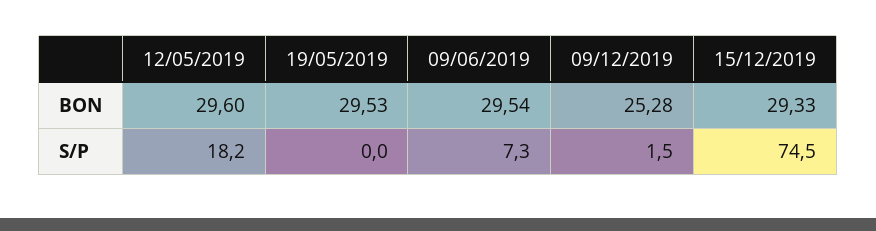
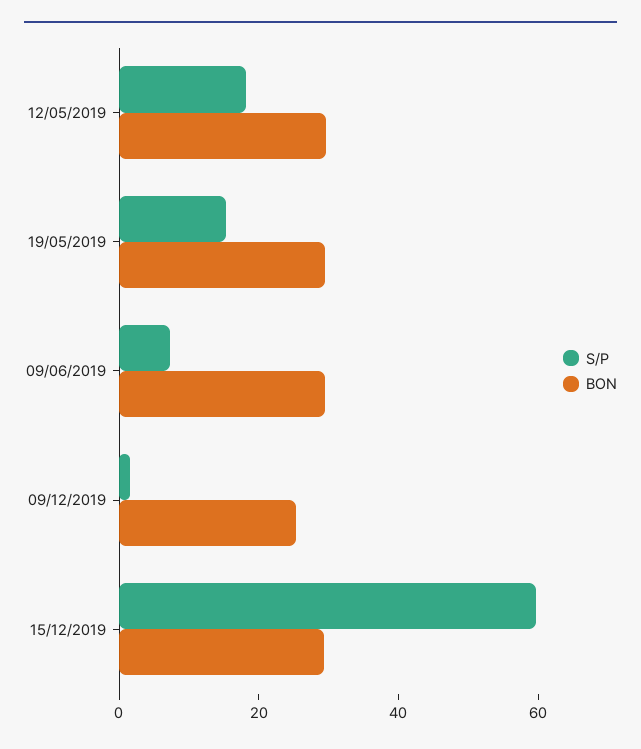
S/P, 19/05/2019: 0 -> 15
S/P, 15/12/2019: 74.5 -> 60

